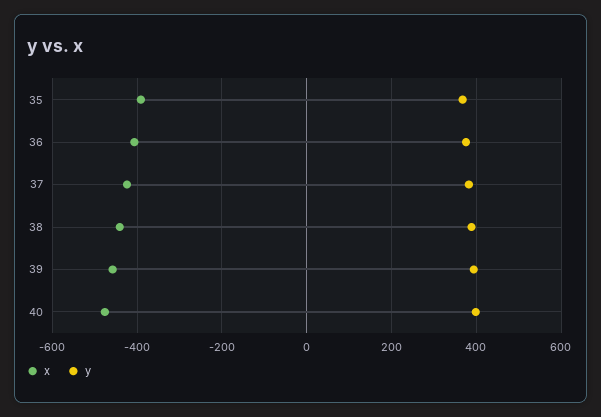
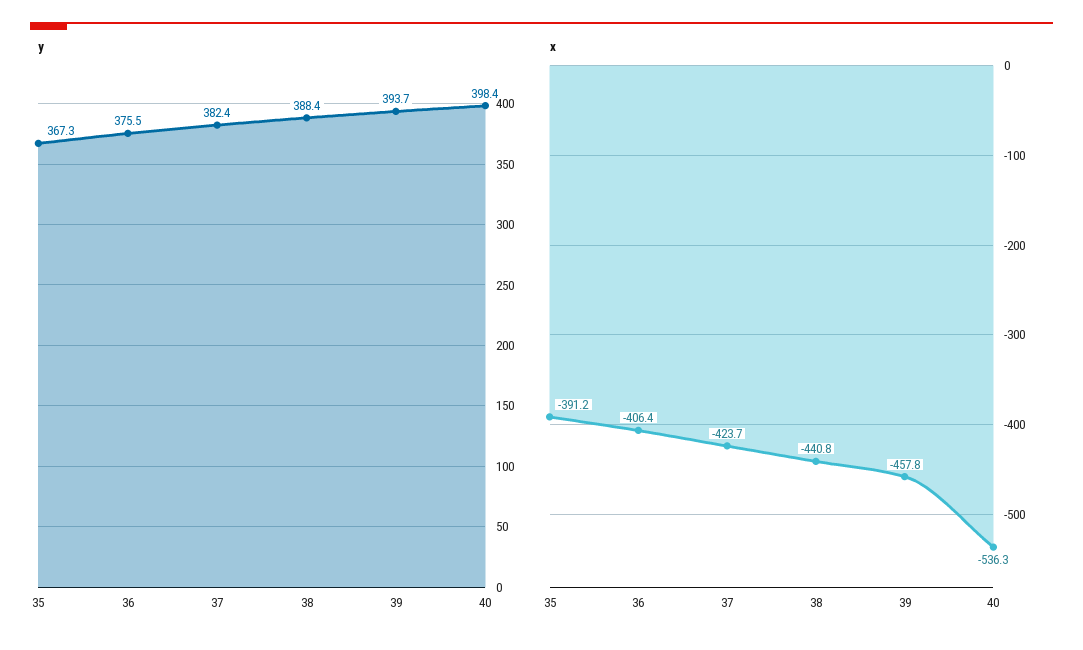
x, 40: -480 -> -536.3

